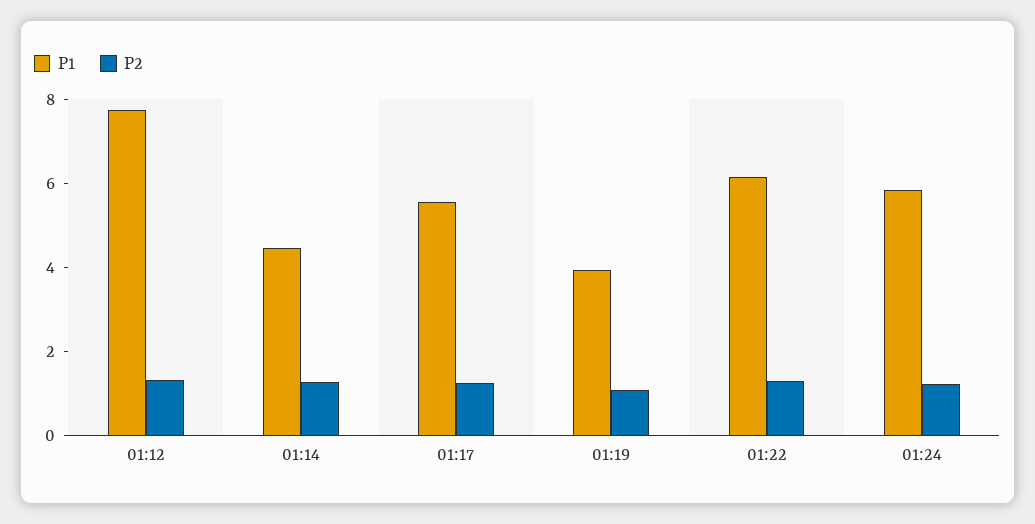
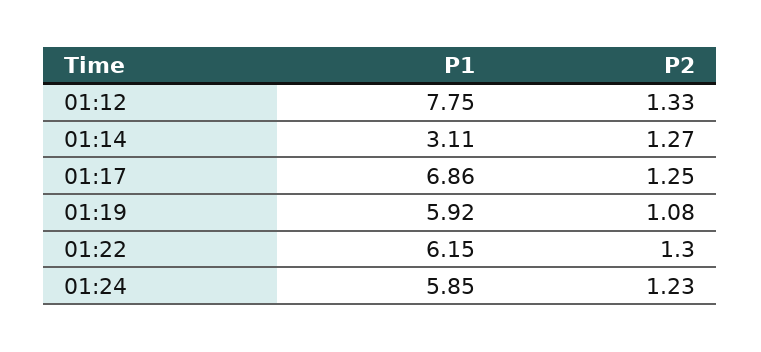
P1, 01:14: 4.5 -> 3.11
P1, 01:17: 5.5 -> 6.86
P1, 01:19: 4 -> 5.92

